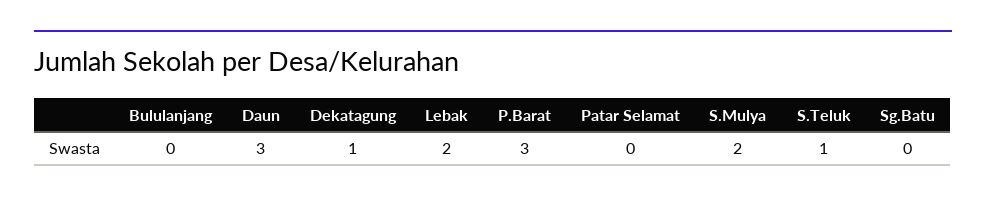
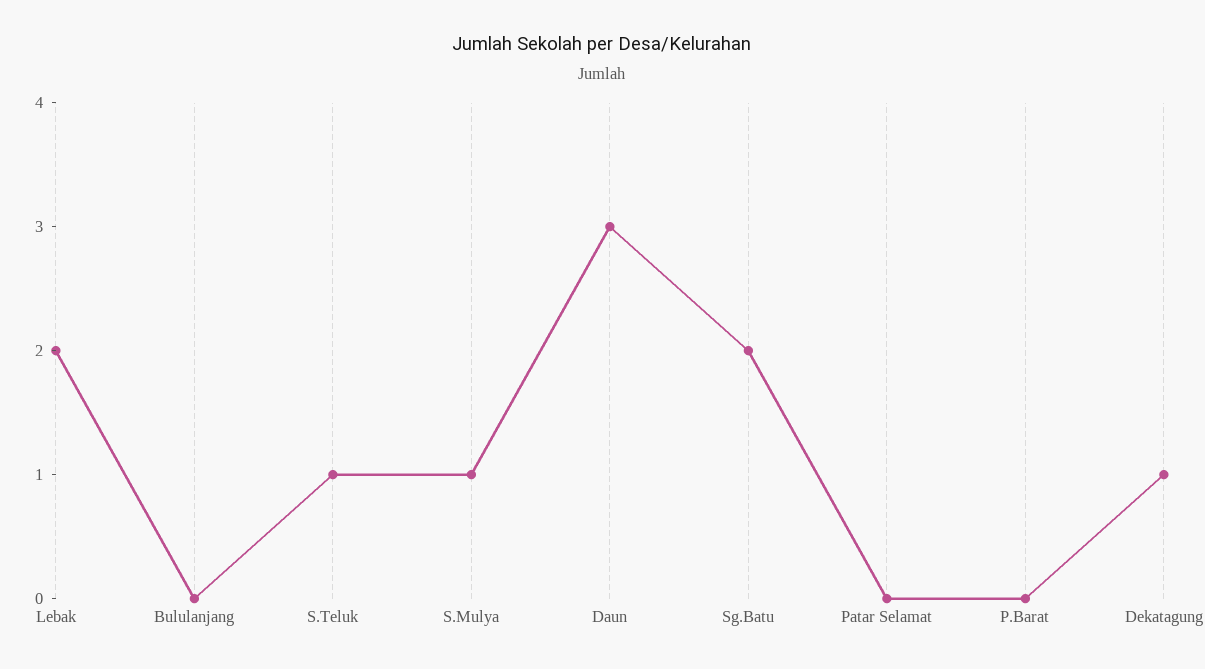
P.Barat: 3 -> 0
S.Mulya: 2 -> 1
Sg.Batu: 0 -> 2

